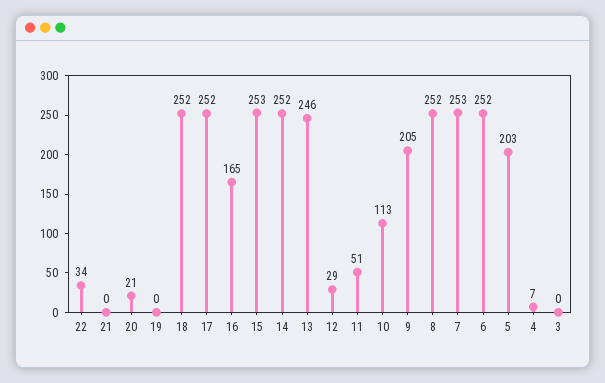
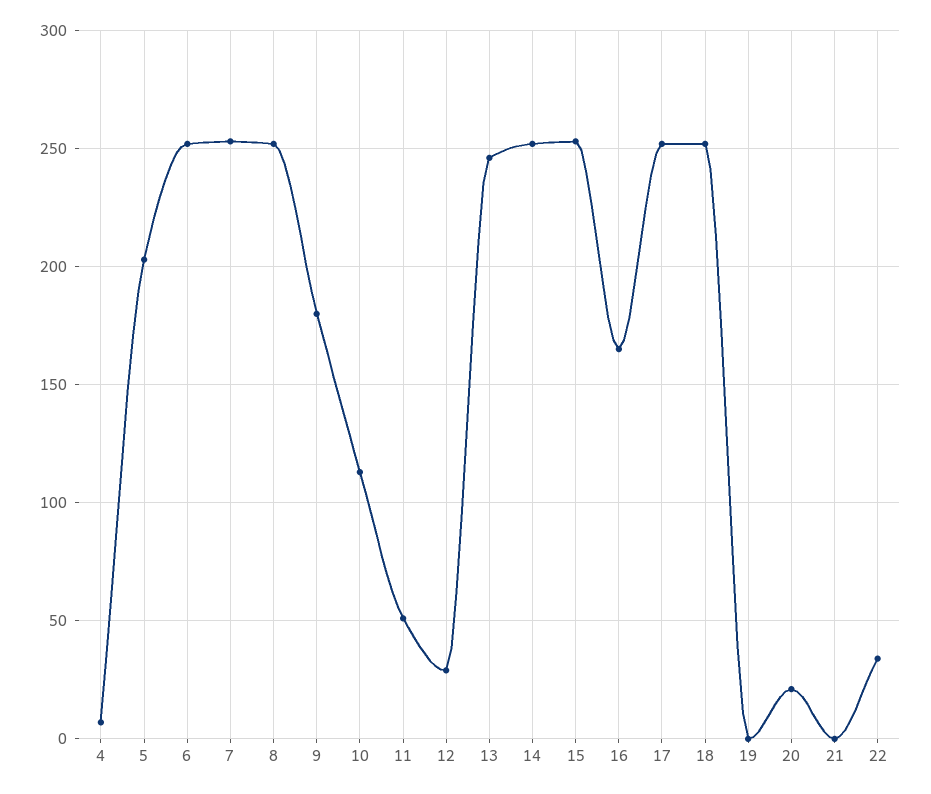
9: 205 -> 180
3: 0 -> none

